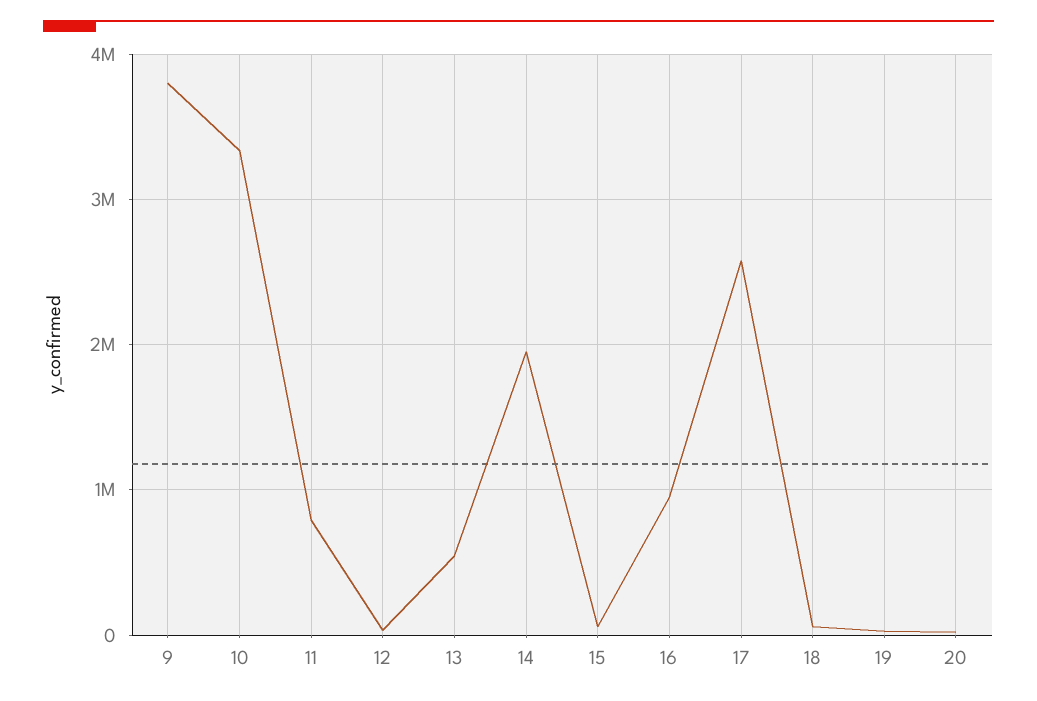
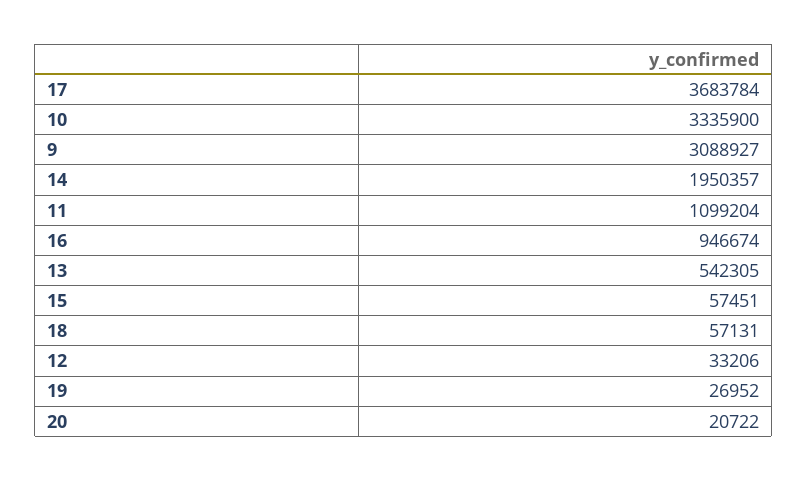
9: 3800000 -> 3088927
11: 800000 -> 1099204
17: 2600000 -> 3683784

